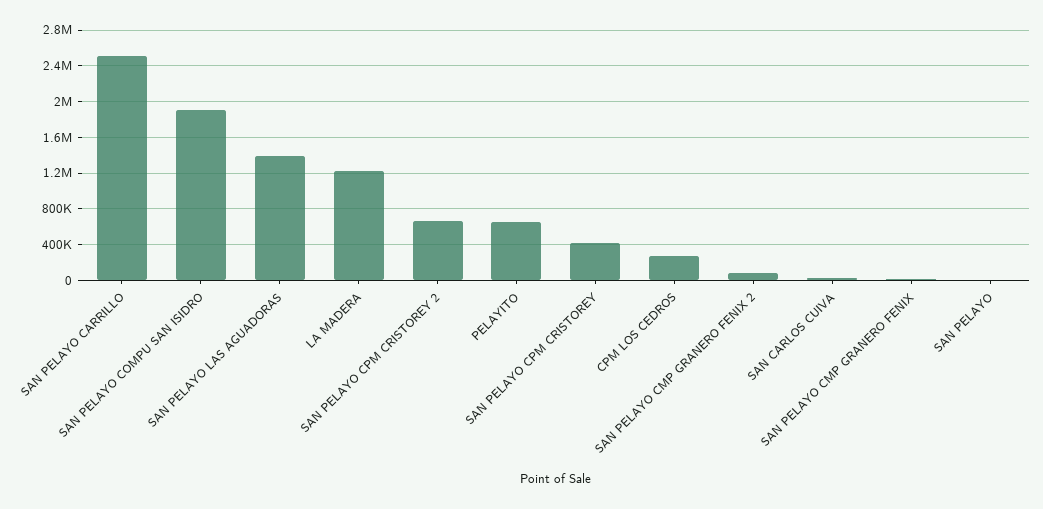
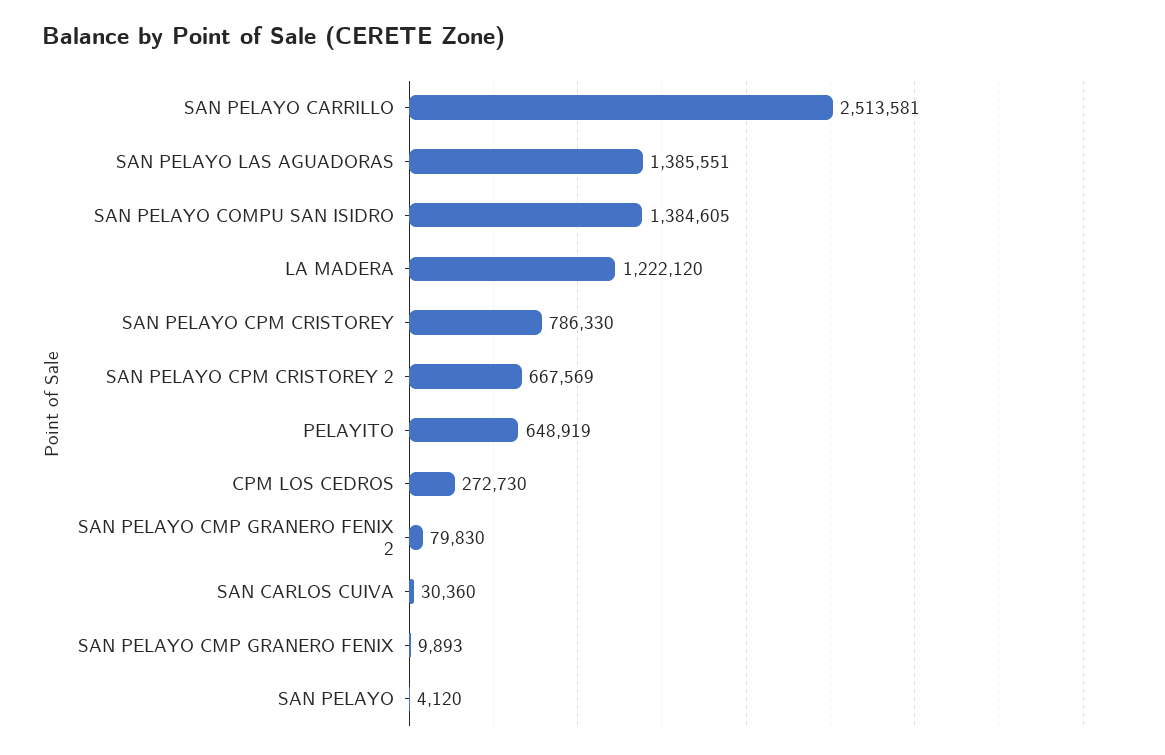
SAN PELAYO COMPU SAN ISIDRO: 1900000 -> 1384605
SAN PELAYO CPM CRISTOREY: 400000 -> 786330

